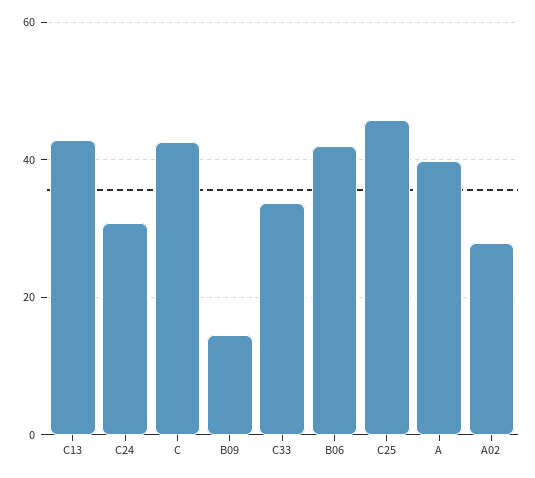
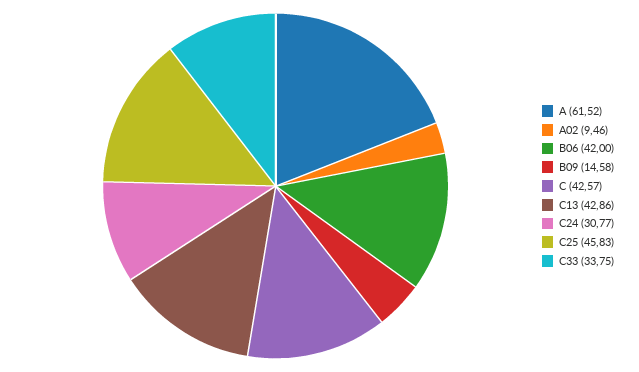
A: 40 -> 61.52
A02: 28 -> 9.46

